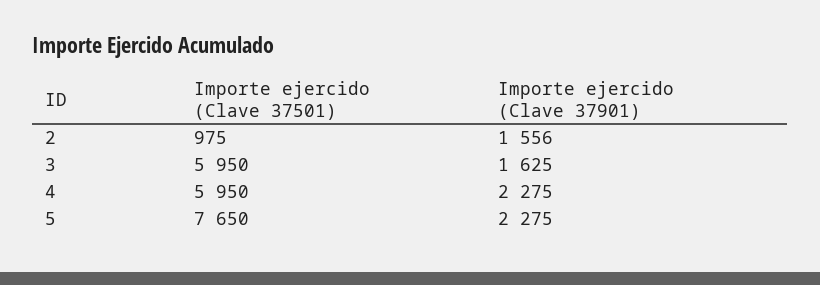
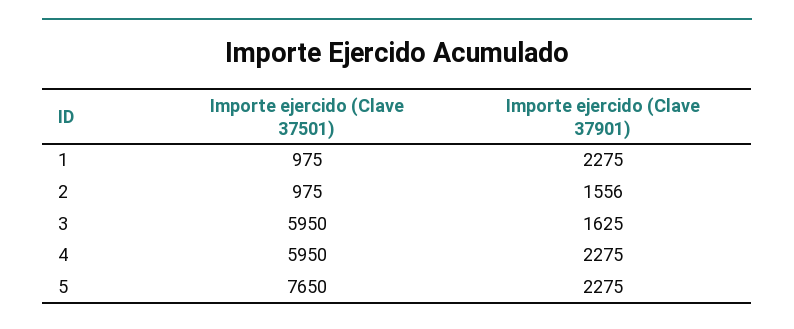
Importe ejercido (Clave 37501), 1: none -> 975
Importe ejercido (Clave 37901), 1: none -> 2275

